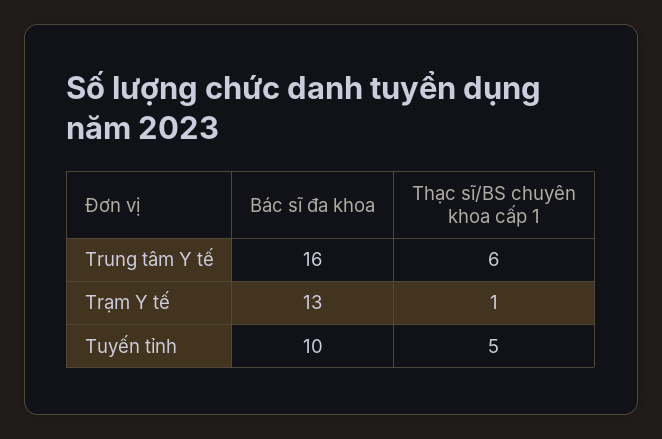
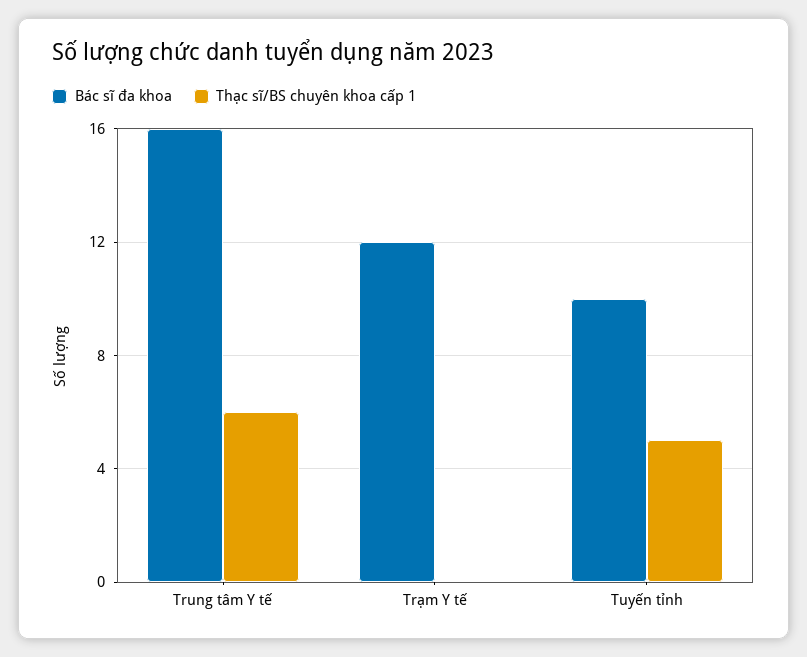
Bác sĩ đa khoa, Trạm Y tế: 13 -> 12
Thạc sĩ/BS chuyên khoa cấp 1, Trạm Y tế: 1 -> 0

